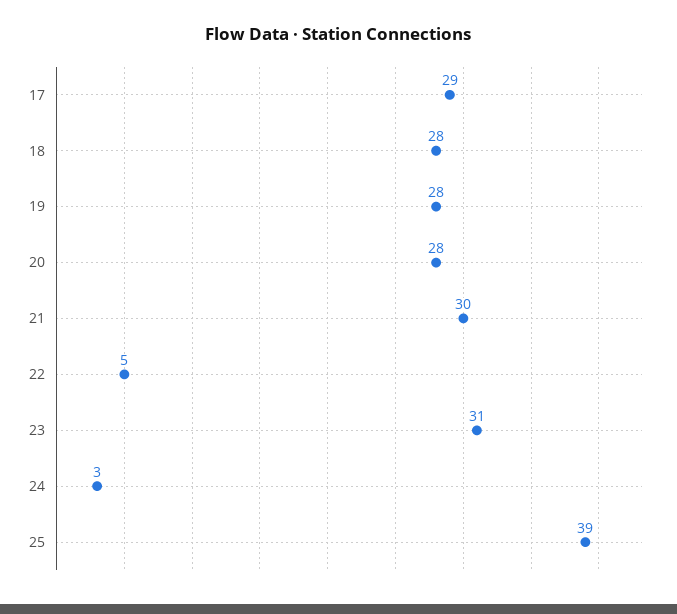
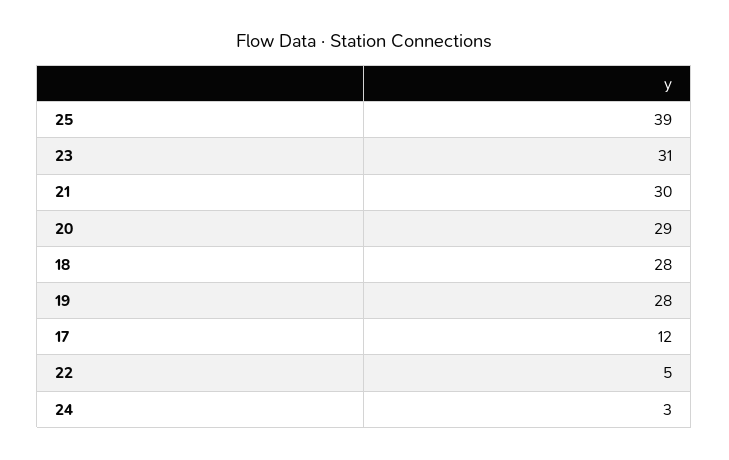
17: 29 -> 12
20: 28 -> 29

